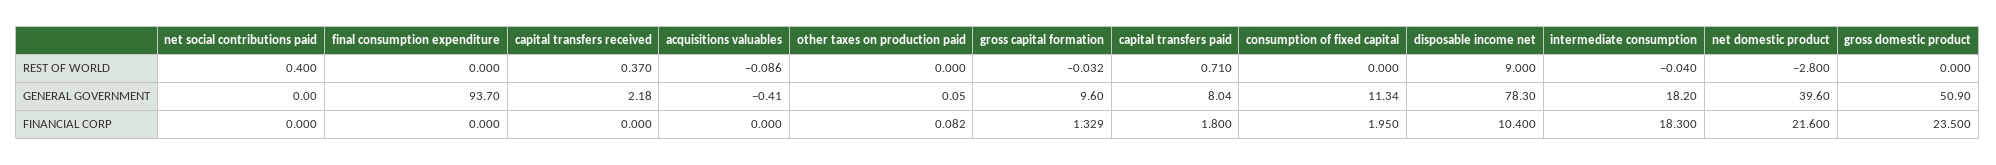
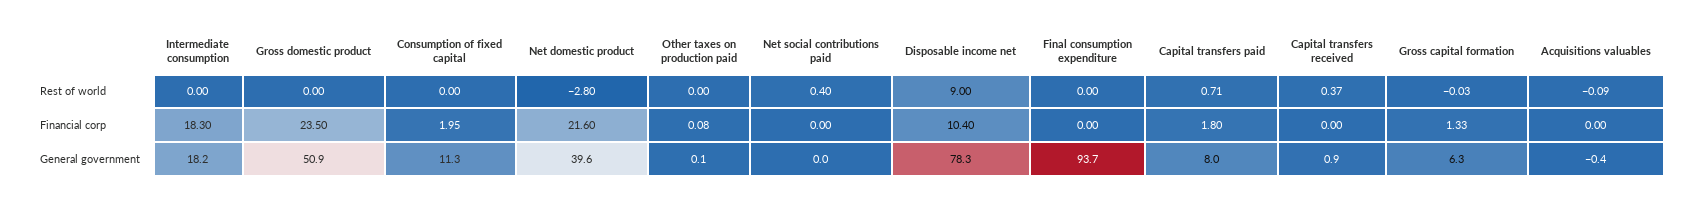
intermediate consumption, REST OF WORLD: -0.04 -> 0
capital transfers received, GENERAL GOVERNMENT: 2.18 -> 0.9
gross capital formation, GENERAL GOVERNMENT: 9.6 -> 6.3

